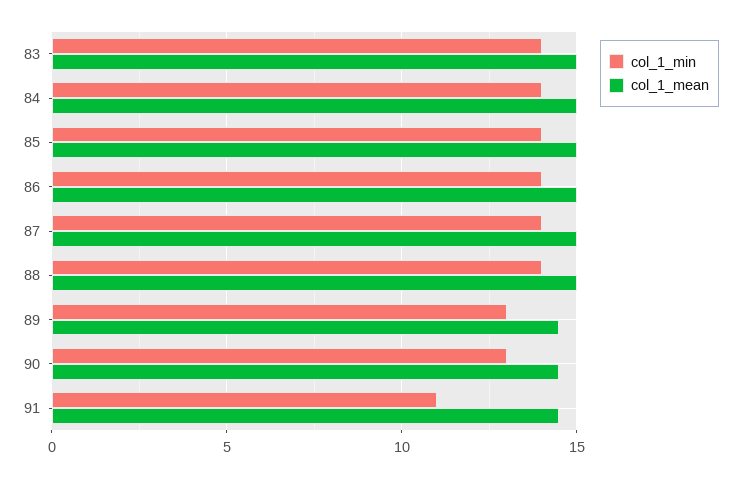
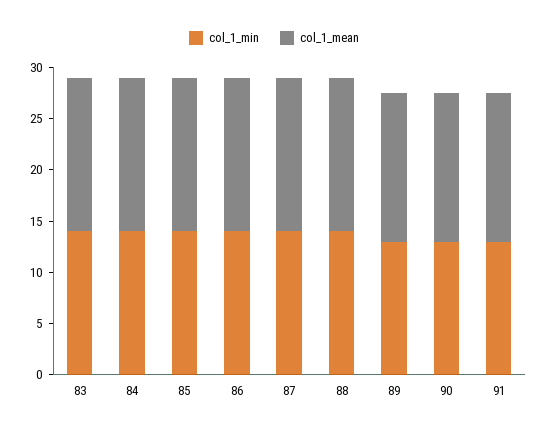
col_1_min, 91: 11 -> 13

